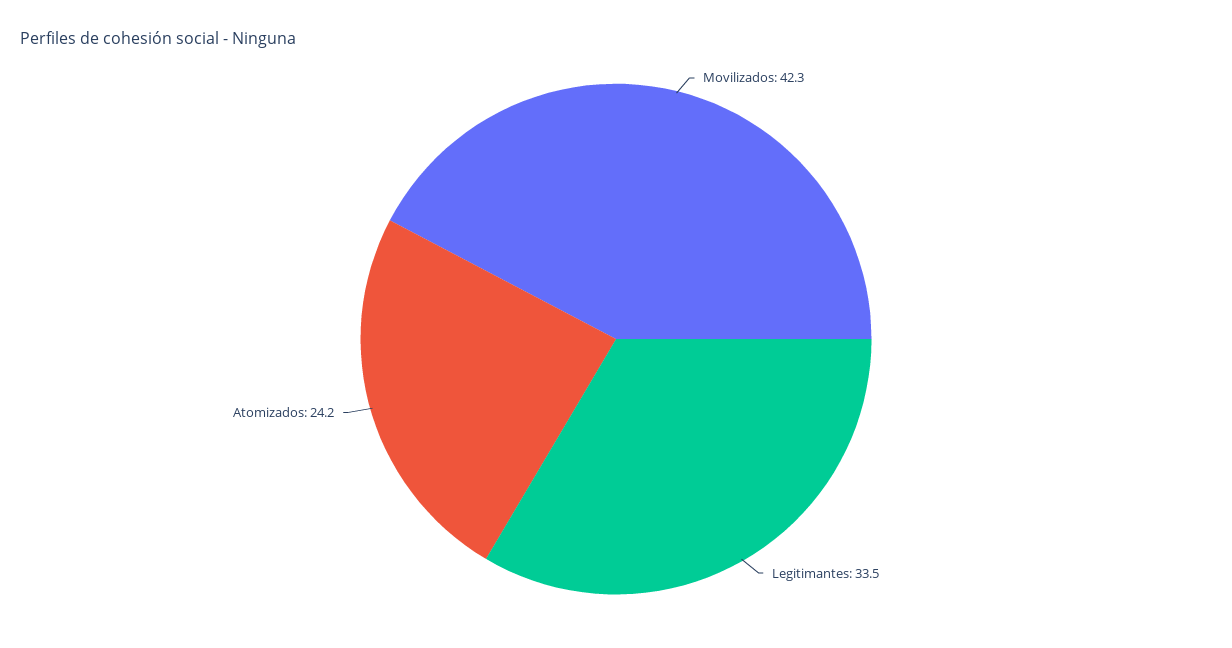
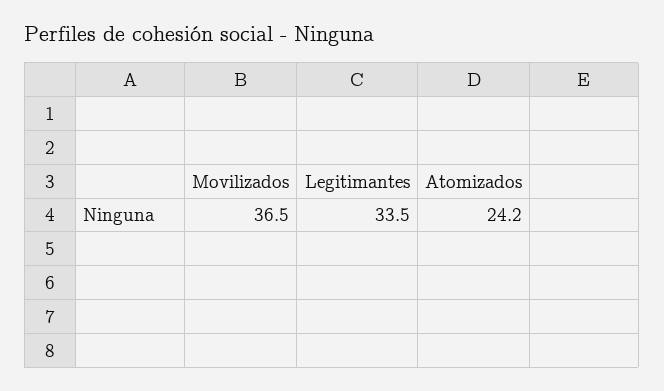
Movilizados: 42.3 -> 36.5

